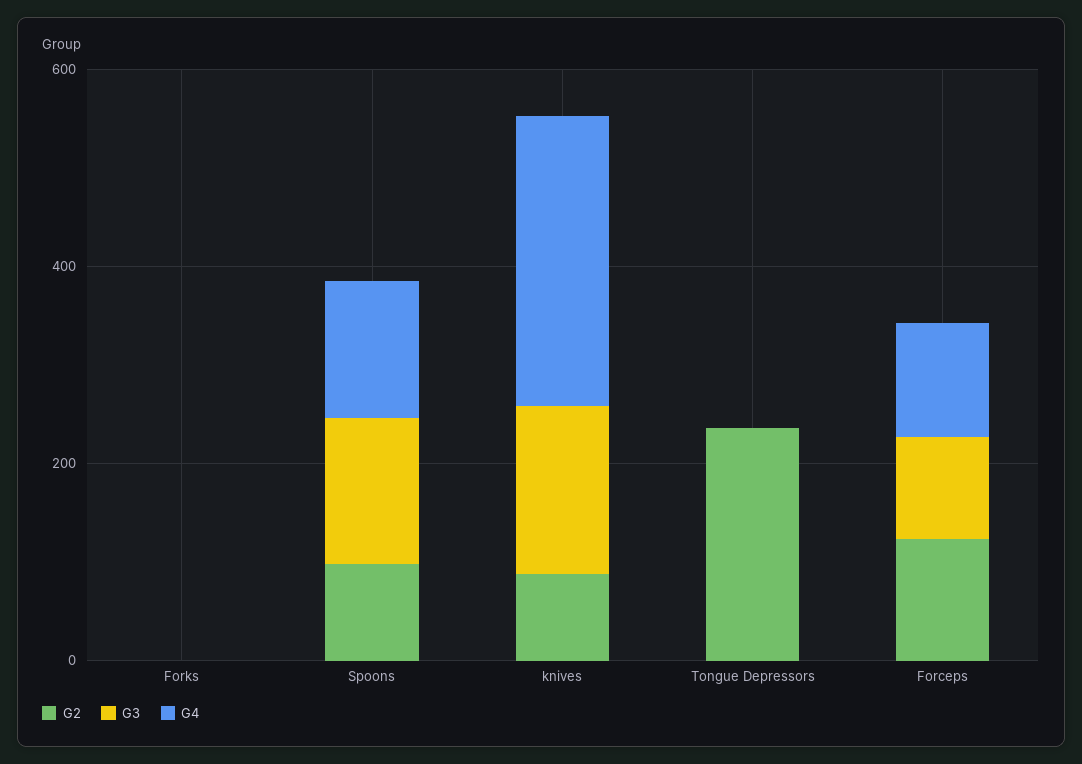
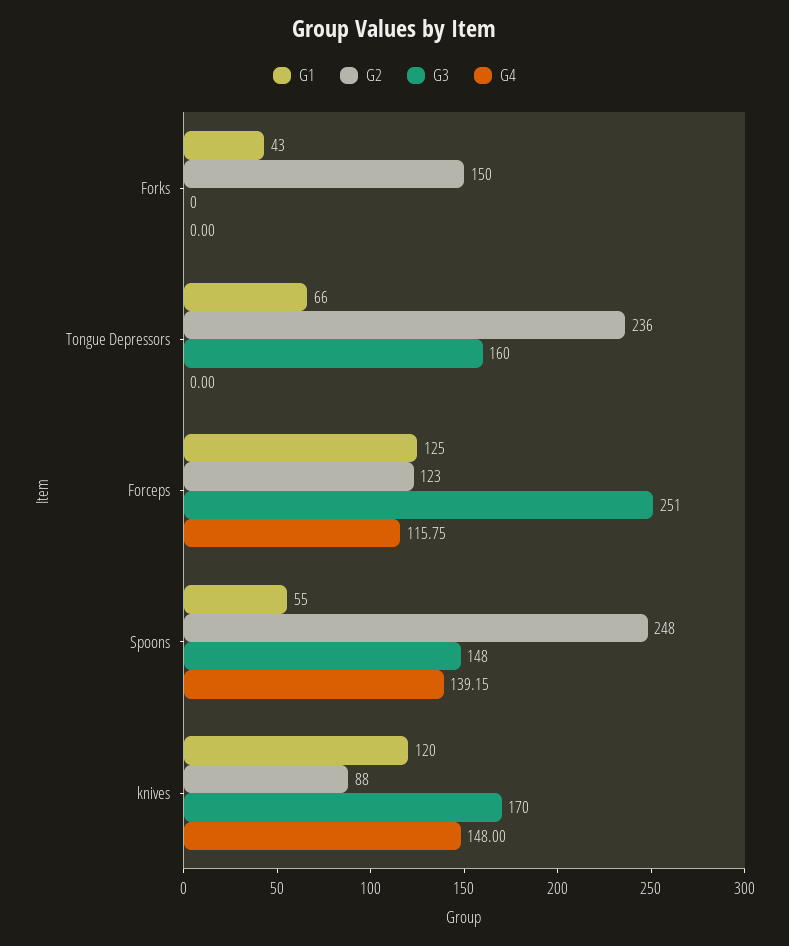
G2, Forks: 0 -> 150
G2, Spoons: 100 -> 248
G4, knives: 300 -> 148
G3, Tongue Depressors: 0 -> 160
G3, Forceps: 100 -> 251
G1, Forks: none -> 43
G1, Tongue Depressors: none -> 66
G1, Forceps: none -> 125
G1, Spoons: none -> 55
G1, knives: none -> 120

